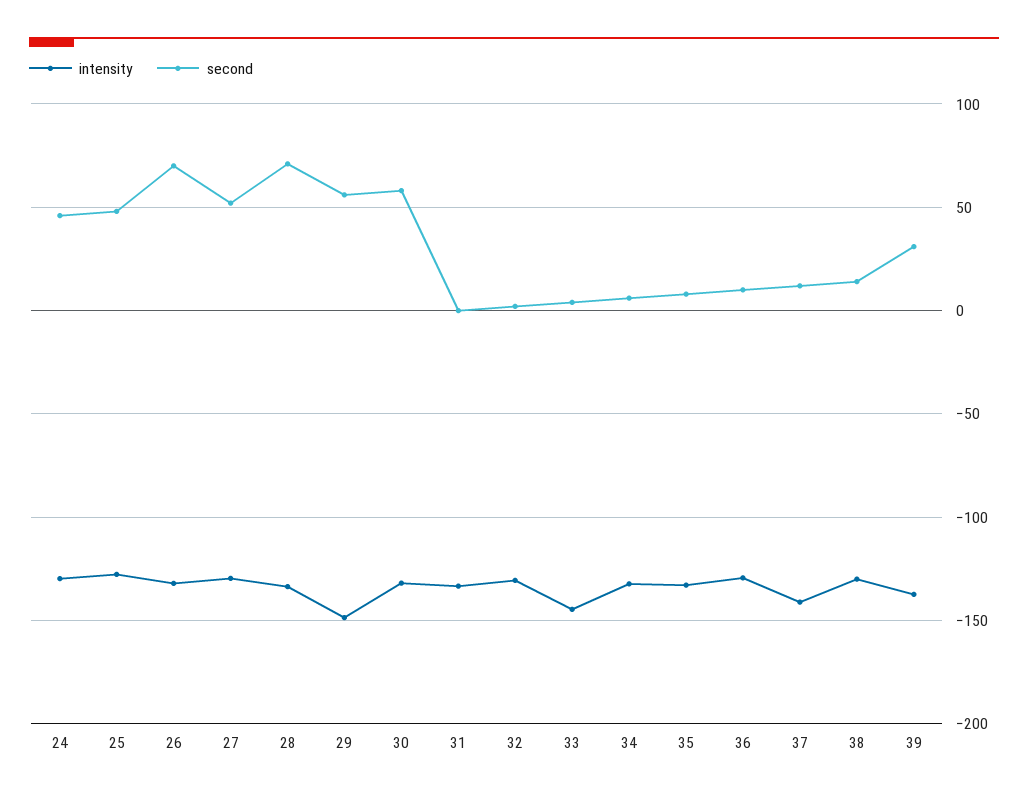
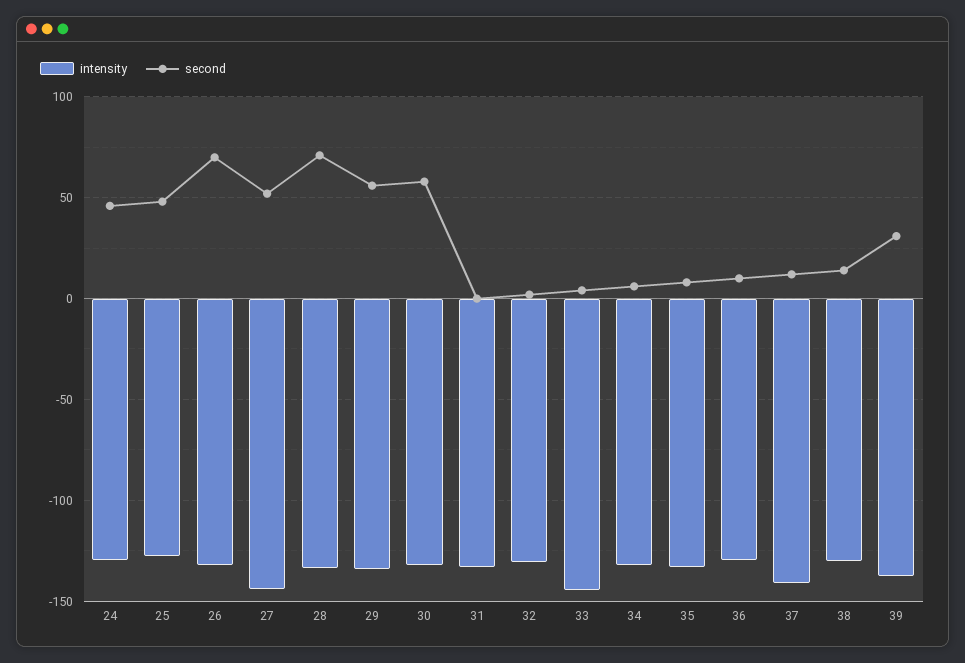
intensity, 27: -130 -> -145
intensity, 29: -150 -> -135

